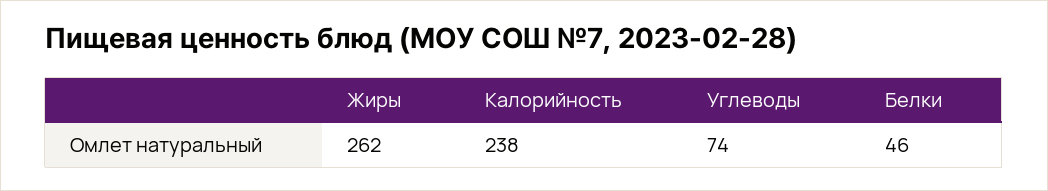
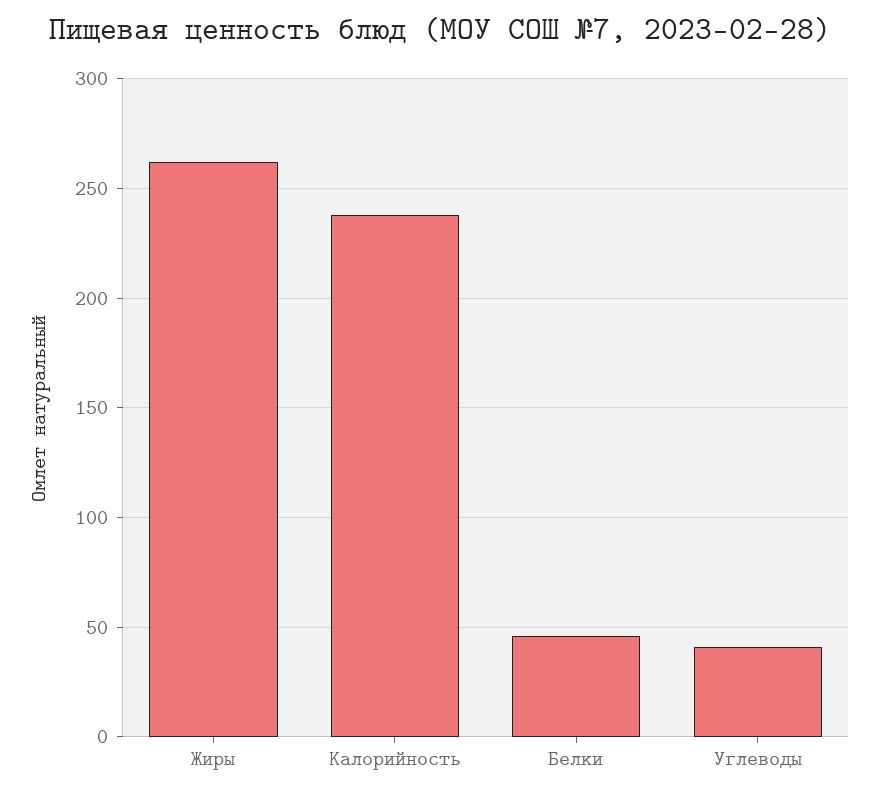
Углеводы: 74 -> 40

